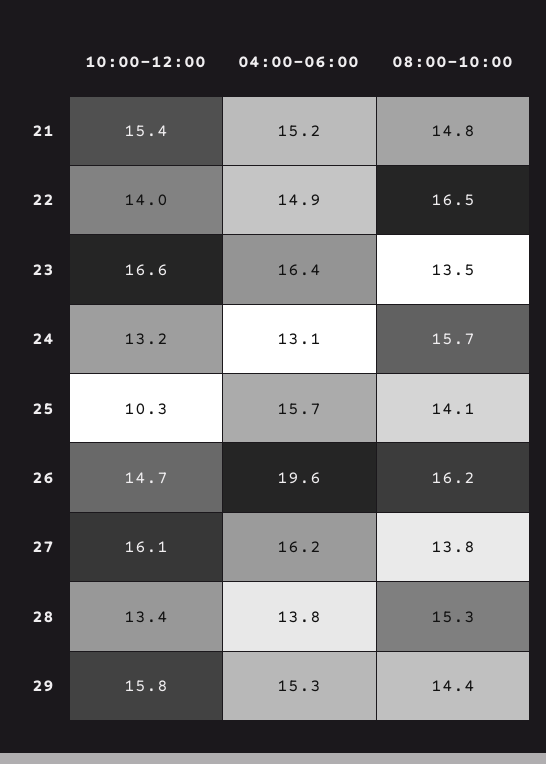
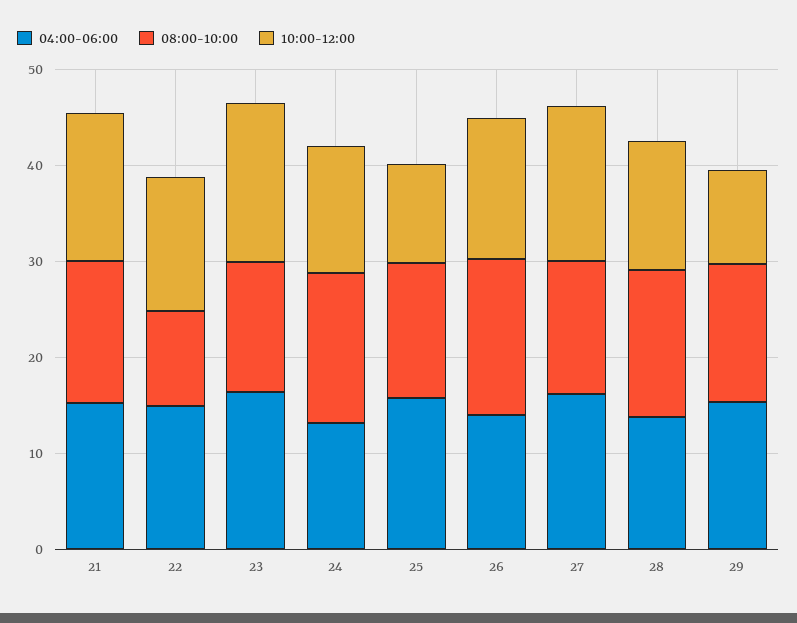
08:00-10:00, 22: 16.5 -> 10
04:00-06:00, 26: 19.6 -> 14
10:00-12:00, 29: 15.8 -> 10

